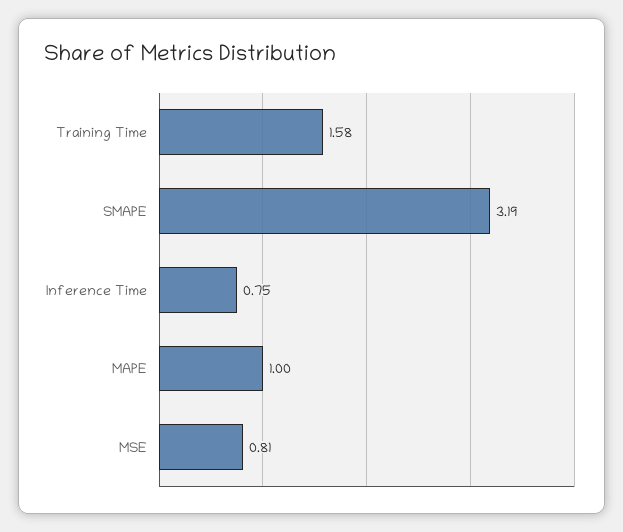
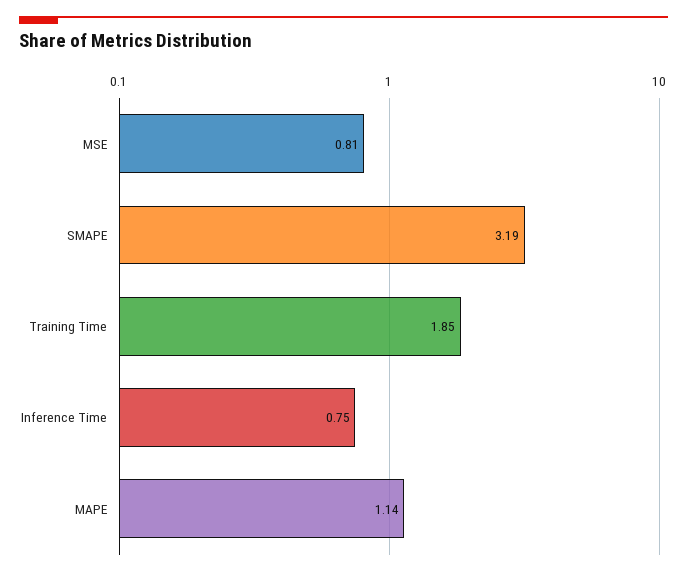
Training Time: 1.58 -> 1.85
MAPE: 1 -> 1.14

